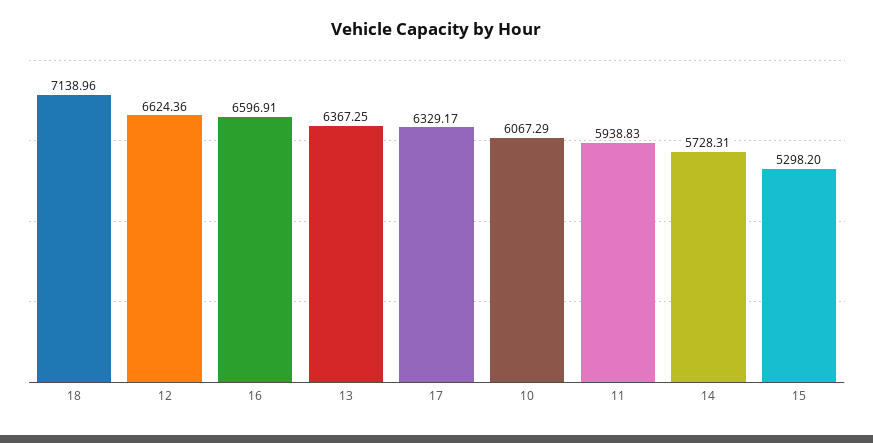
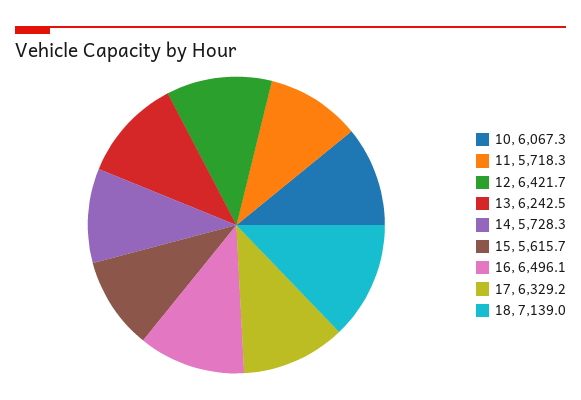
12: 6624.36 -> 6421.7
16: 6596.91 -> 6496.1
13: 6367.25 -> 6242.5
11: 5938.83 -> 5718.3
15: 5298.2 -> 5615.7

